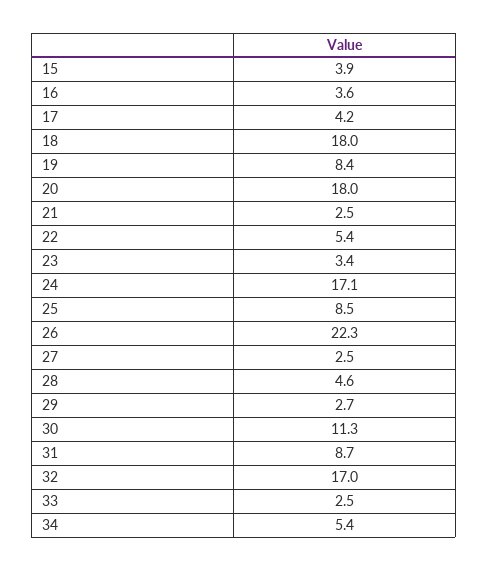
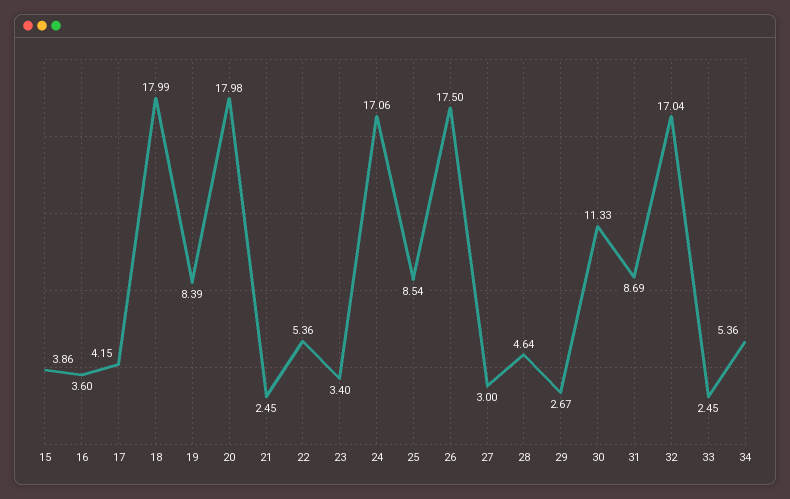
26: 22.3 -> 17.5
27: 2.5 -> 3

